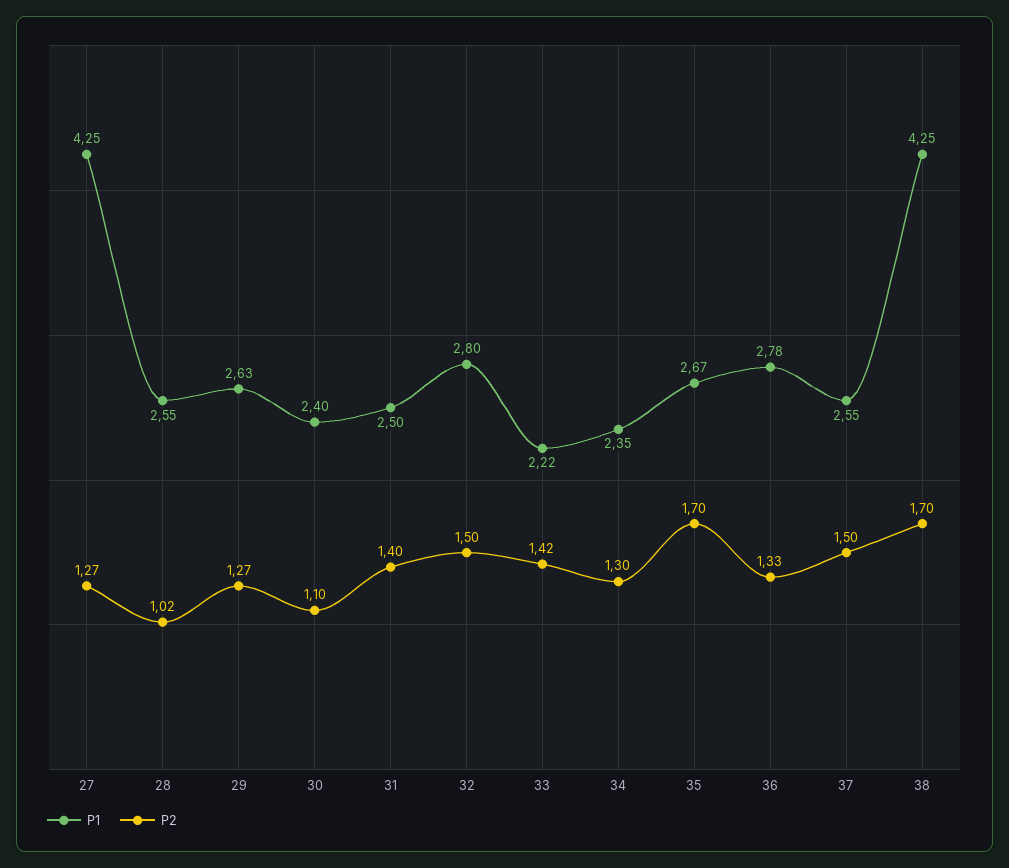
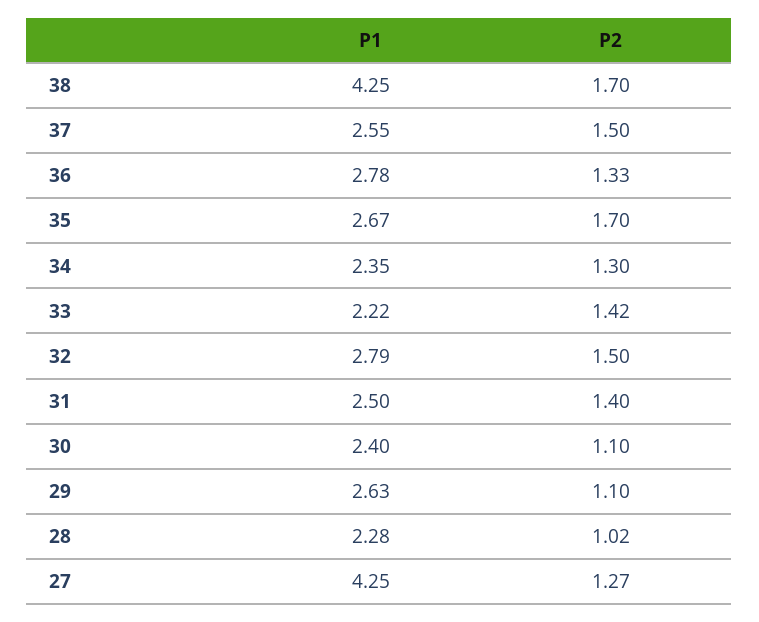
P1, 28: 2.55 -> 2.28
P2, 29: 1.27 -> 1.1
P1, 32: 2.8 -> 2.79

